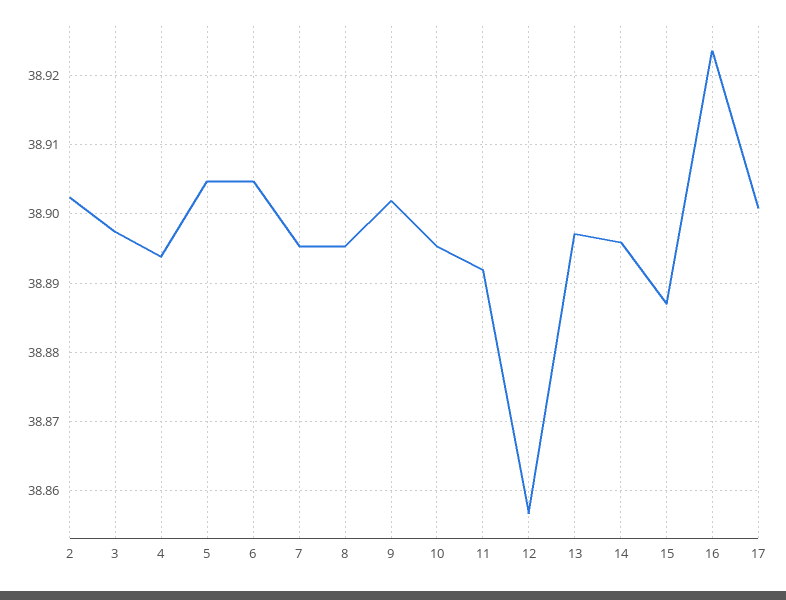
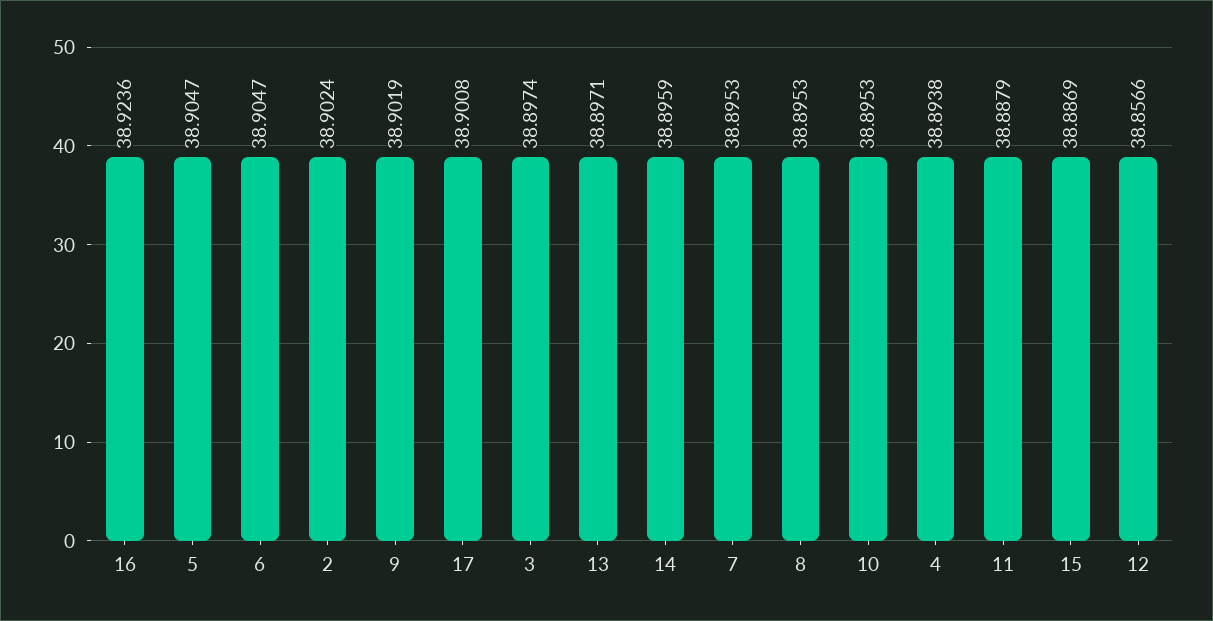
11: 38.892 -> 38.8879

